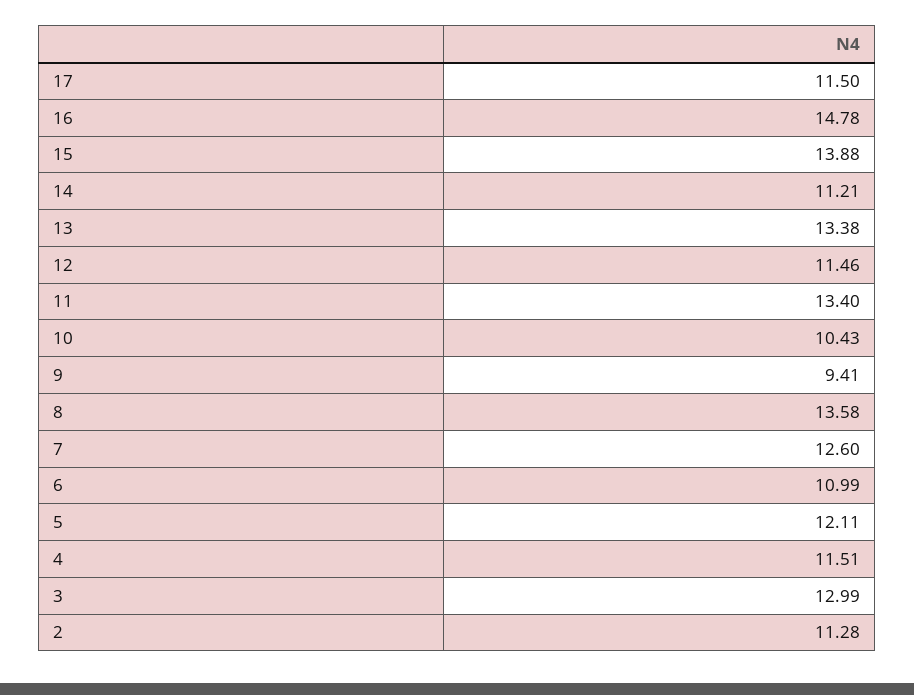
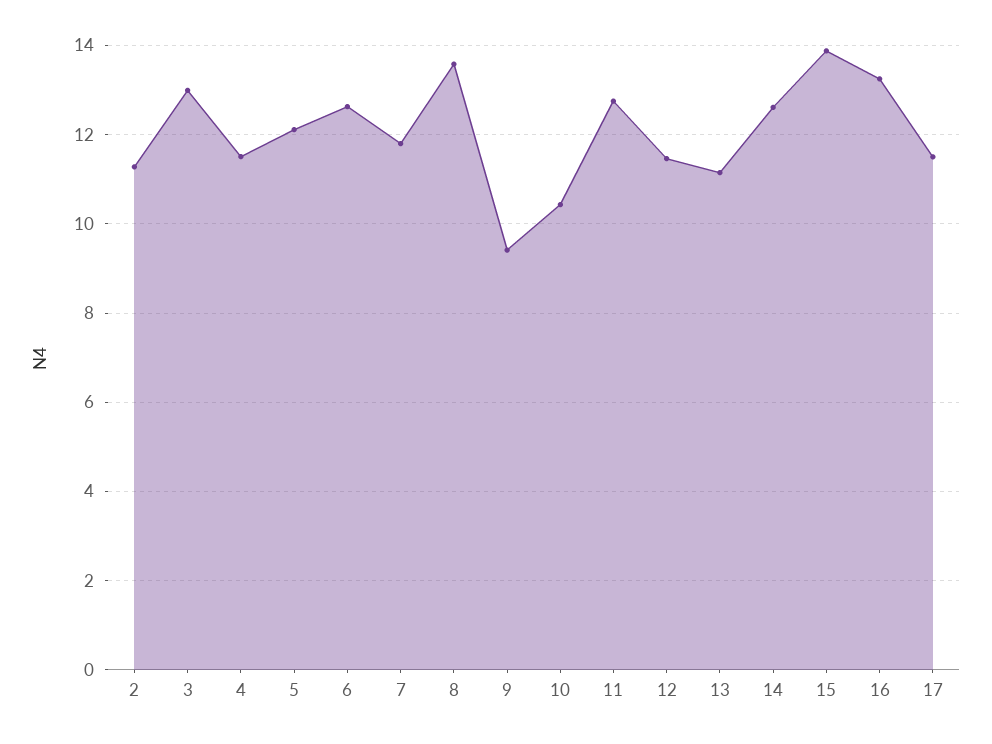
16: 14.78 -> 13.2
14: 11.21 -> 12.6
13: 13.38 -> 11.2
11: 13.4 -> 12.8
7: 12.6 -> 11.8
6: 10.99 -> 12.6

